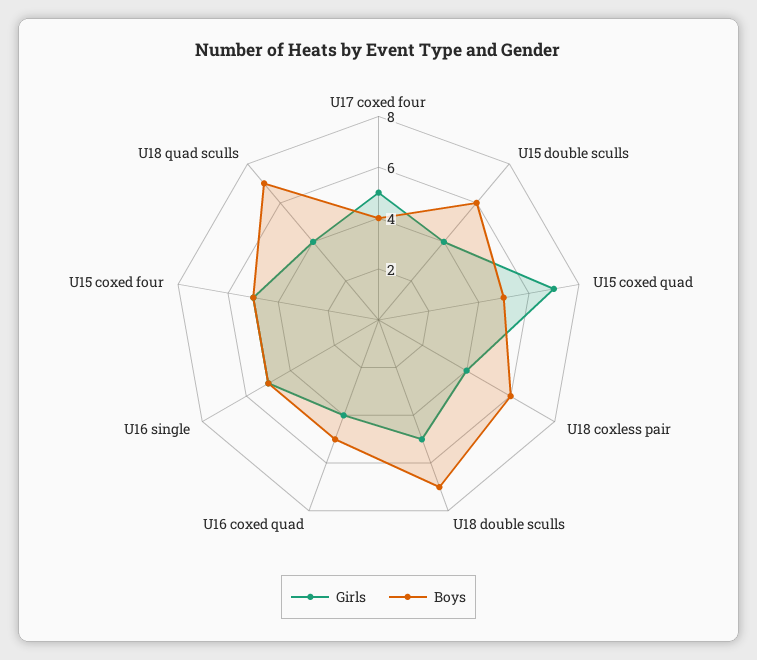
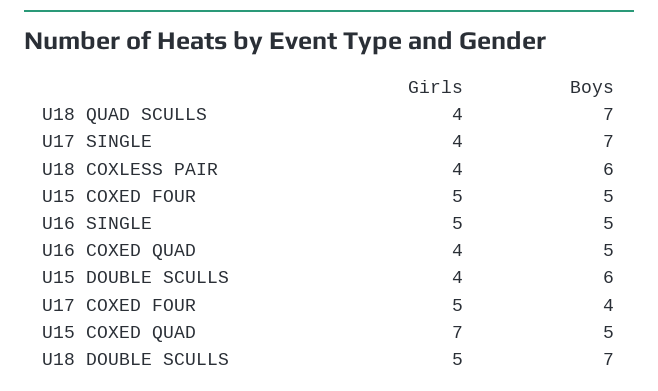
Girls, U17 SINGLE: none -> 4
Boys, U17 SINGLE: none -> 7

